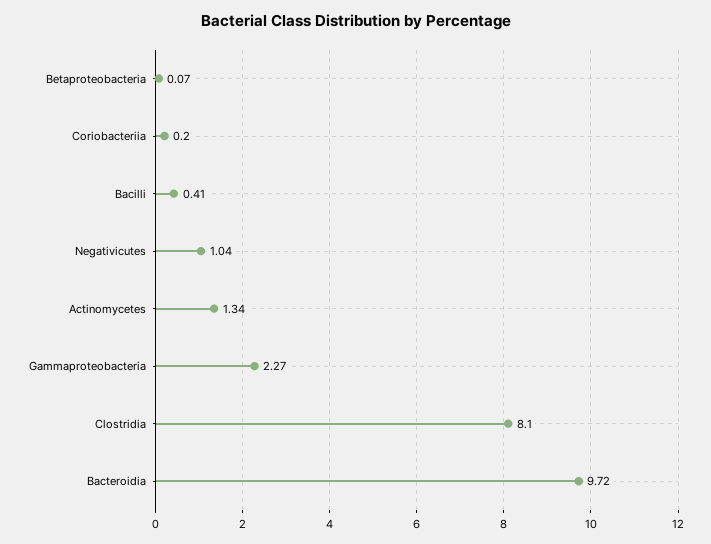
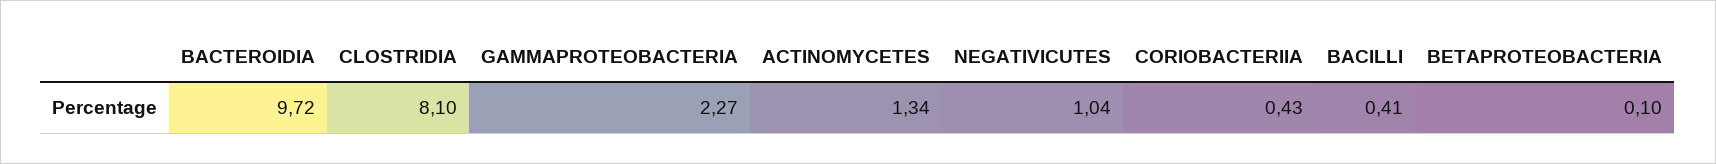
Betaproteobacteria: 0.07 -> 0.1
Coriobacteriia: 0.2 -> 0.43

